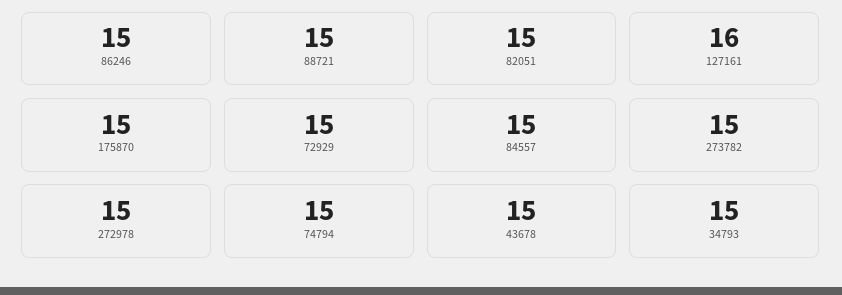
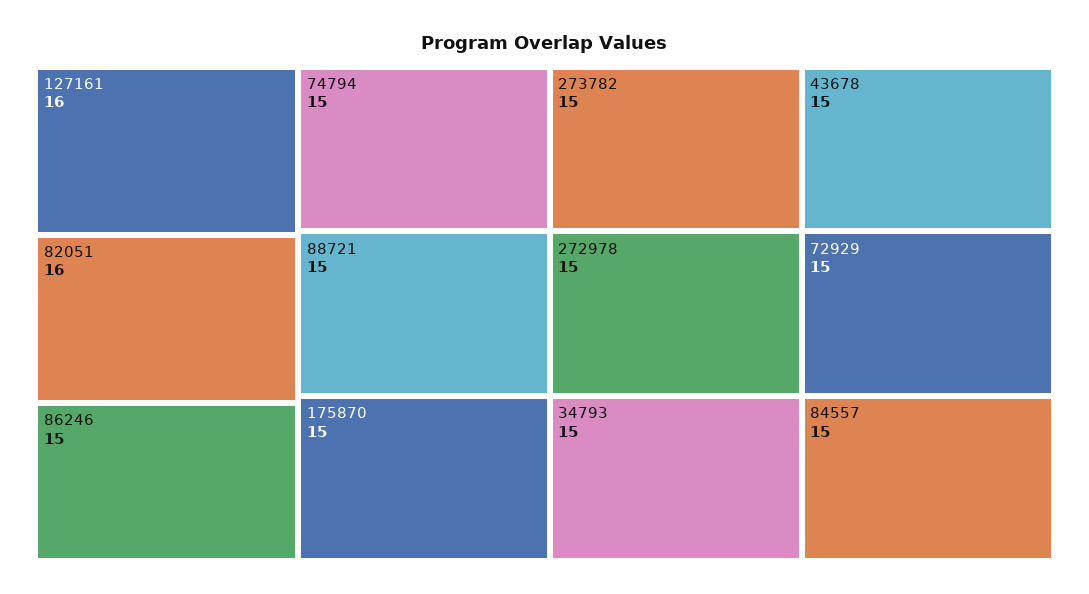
82051: 15 -> 16

